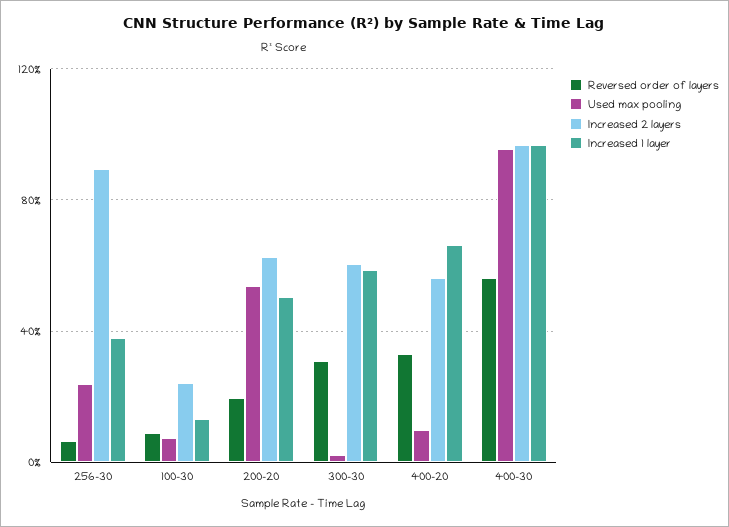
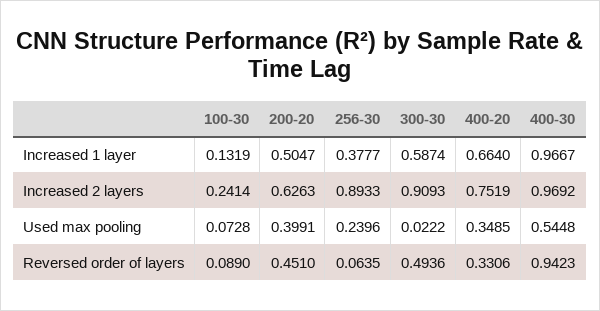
Reversed order of layers, 200-20: 0.2 -> 0.451
Used max pooling, 200-20: 0.55 -> 0.3991
Reversed order of layers, 300-30: 0.3 -> 0.4936
Increased 2 layers, 300-30: 0.6 -> 0.9093
Used max pooling, 400-20: 0.1 -> 0.3485
Increased 2 layers, 400-20: 0.55 -> 0.7519
Reversed order of layers, 400-30: 0.55 -> 0.9423
Used max pooling, 400-30: 0.95 -> 0.5448

